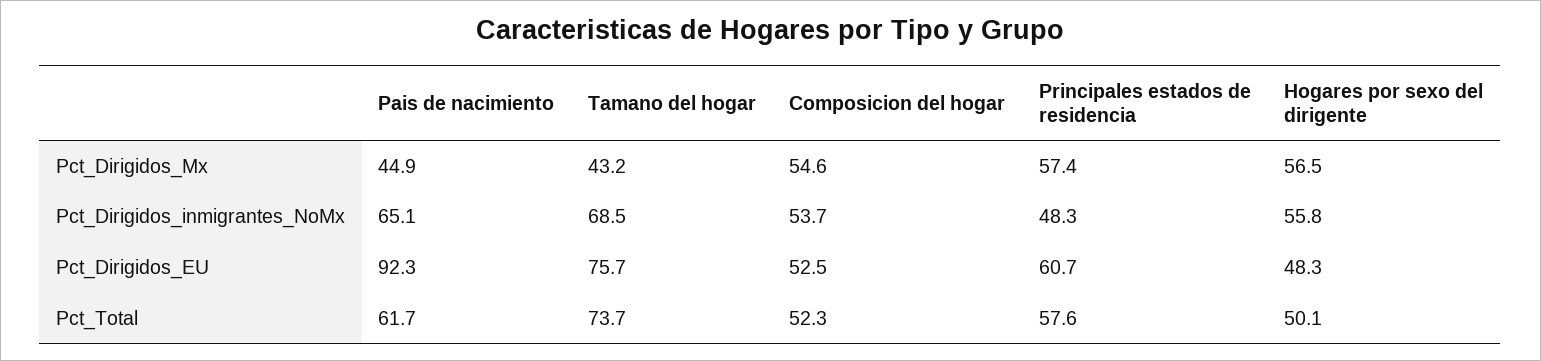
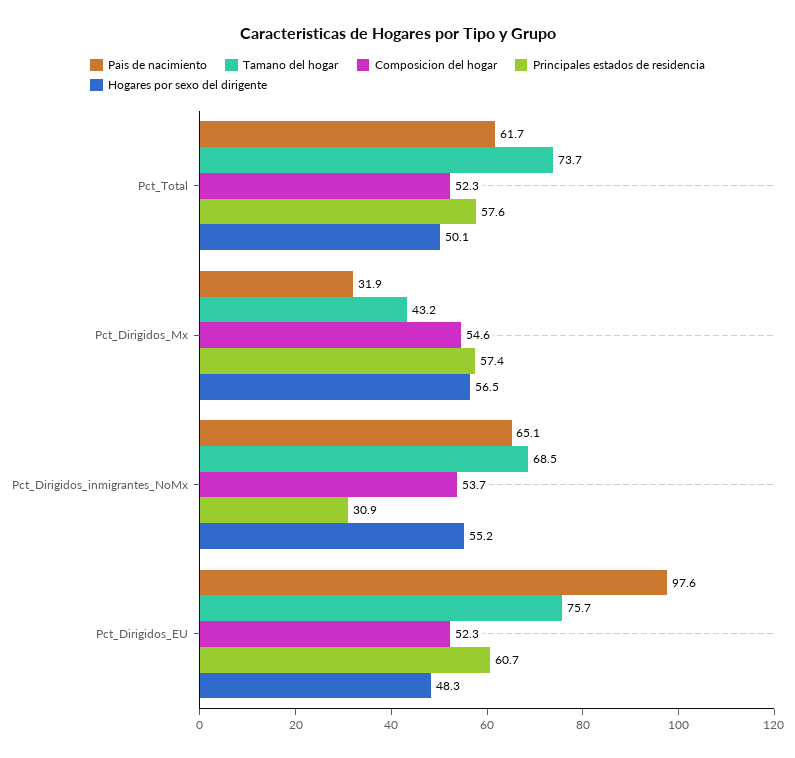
Pais de nacimiento, Pct_Dirigidos_Mx: 44.9 -> 31.9
Principales estados de residencia, Pct_Dirigidos_inmigrantes_NoMx: 48.3 -> 30.9
Hogares por sexo del dirigente, Pct_Dirigidos_inmigrantes_NoMx: 55.8 -> 55.2
Pais de nacimiento, Pct_Dirigidos_EU: 92.3 -> 97.6
Composicion del hogar, Pct_Dirigidos_EU: 52.5 -> 52.3

